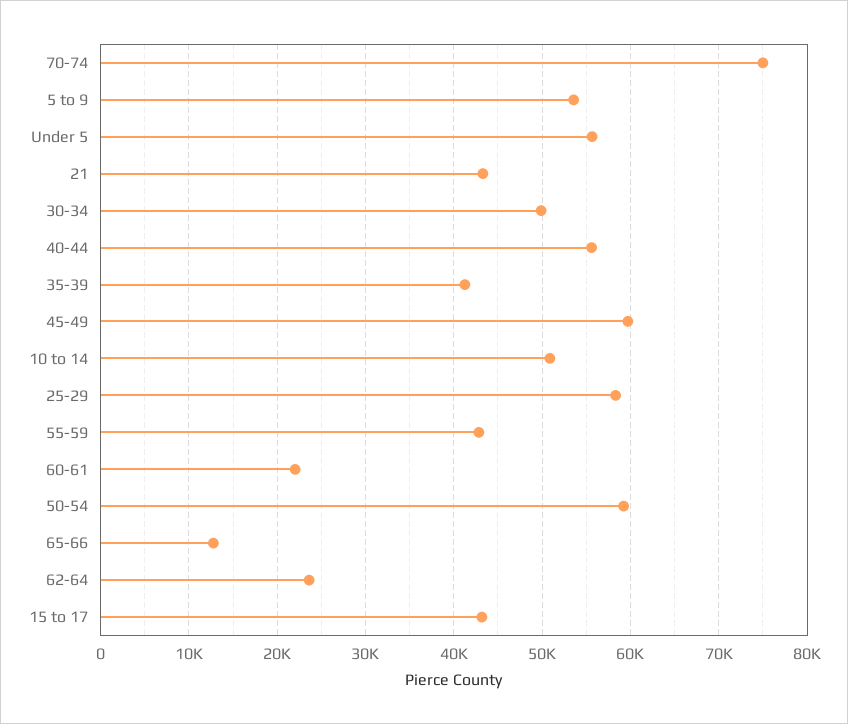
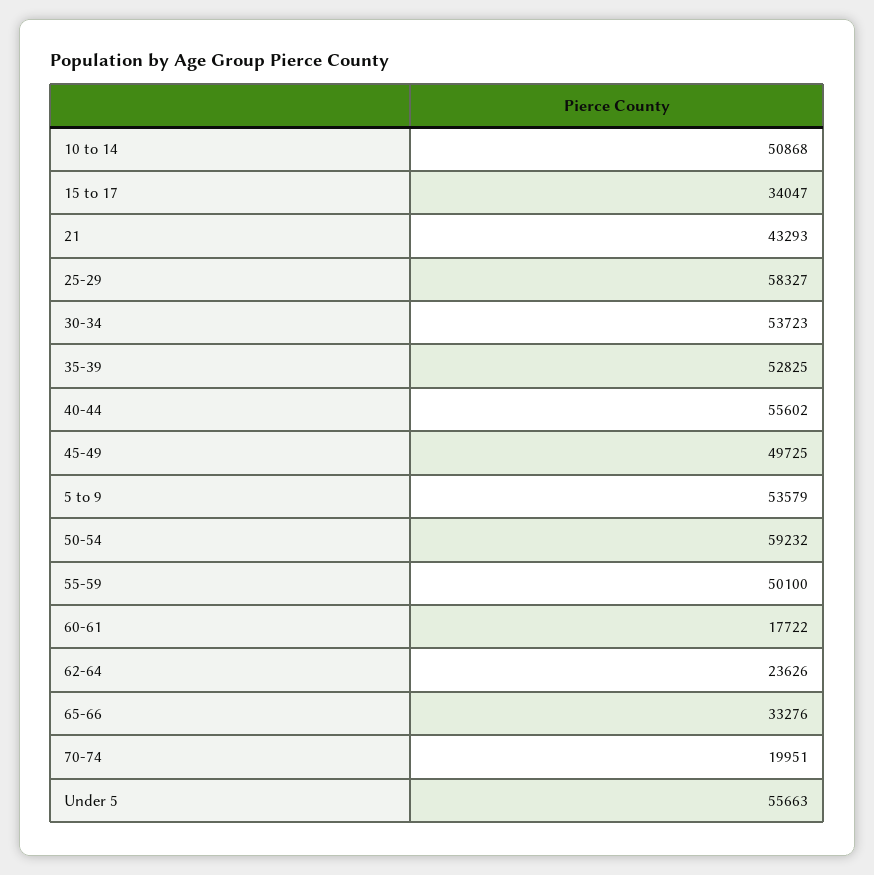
70-74: 75000 -> 19951
30-34: 50000 -> 53723
35-39: 41000 -> 52825
45-49: 60000 -> 49725
55-59: 43000 -> 50100
60-61: 22000 -> 17722
65-66: 13000 -> 33276
15 to 17: 43000 -> 34047

